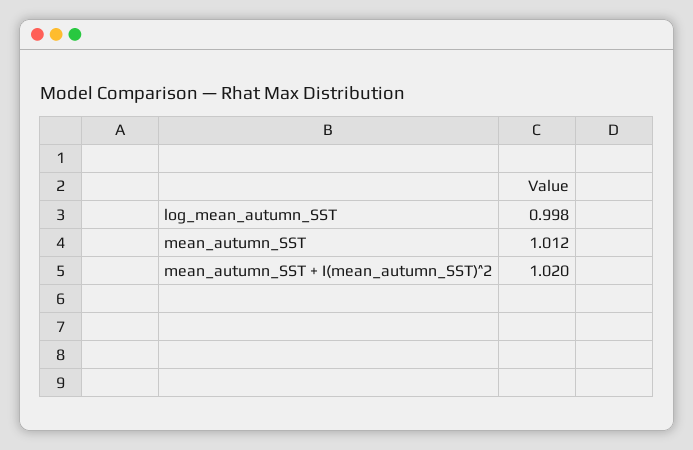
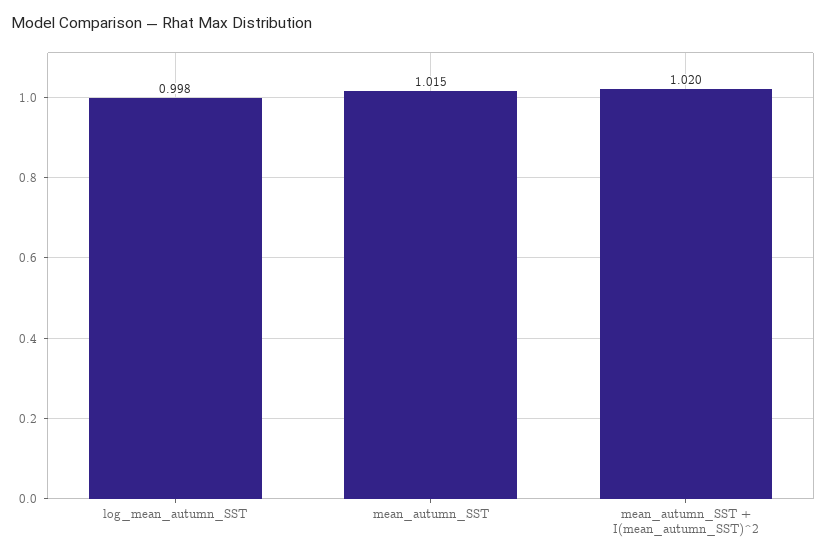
mean_autumn_SST: 1.012 -> 1.015

